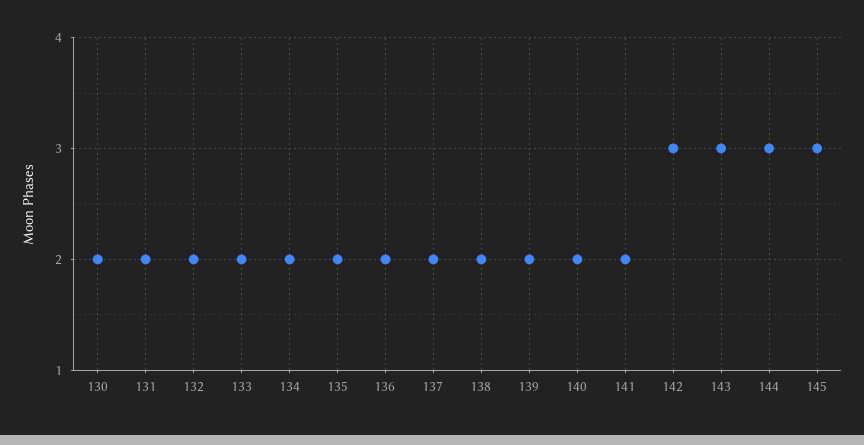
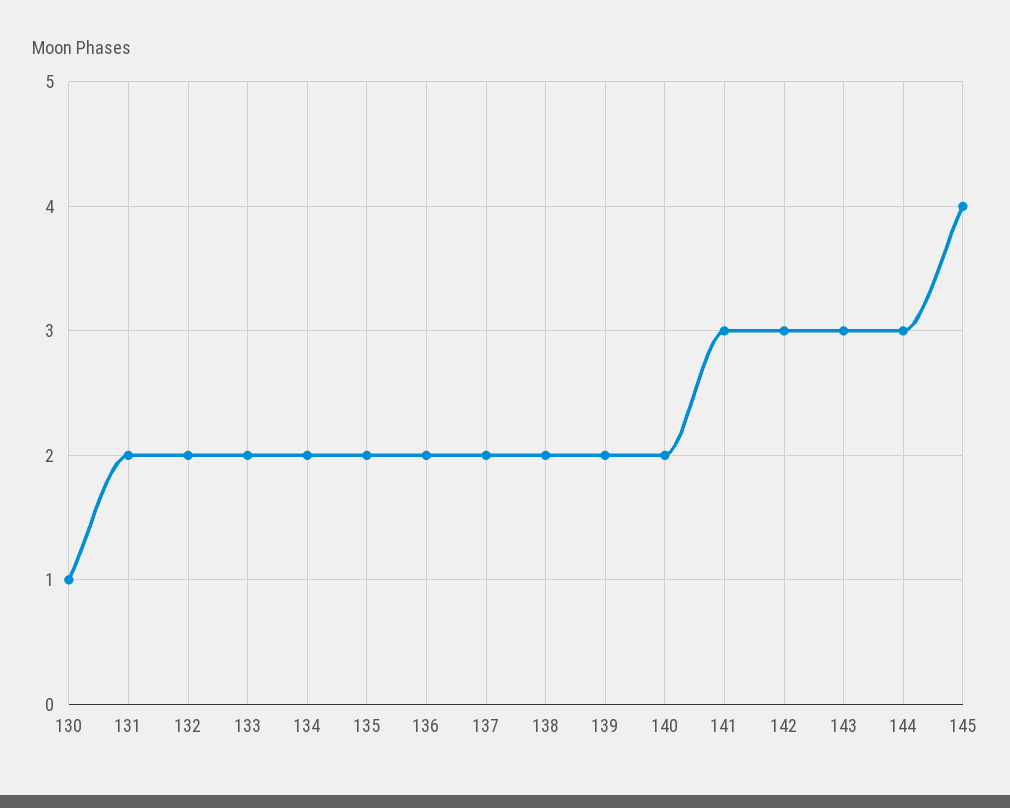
130: 2 -> 1
141: 2 -> 3
145: 3 -> 4

